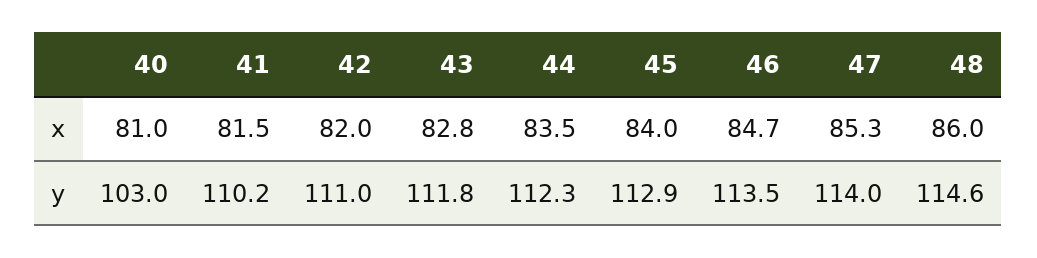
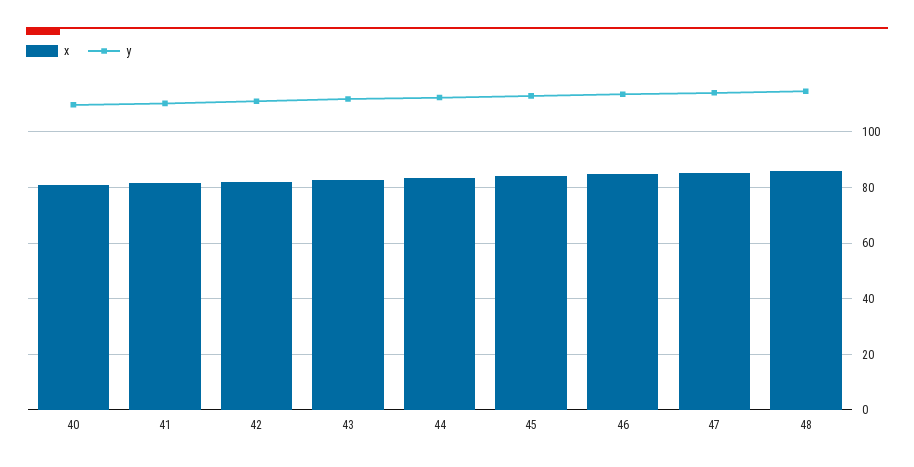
y, 40: 103 -> 110

